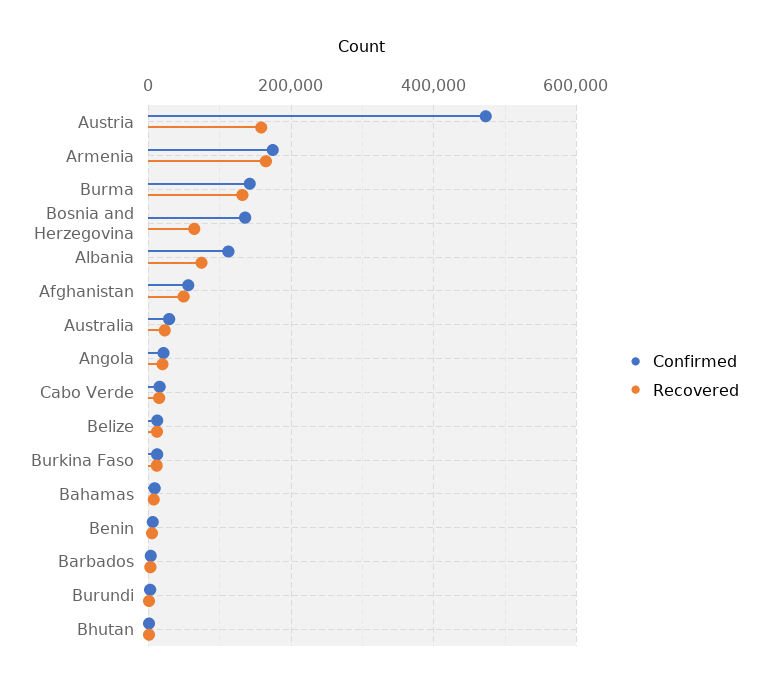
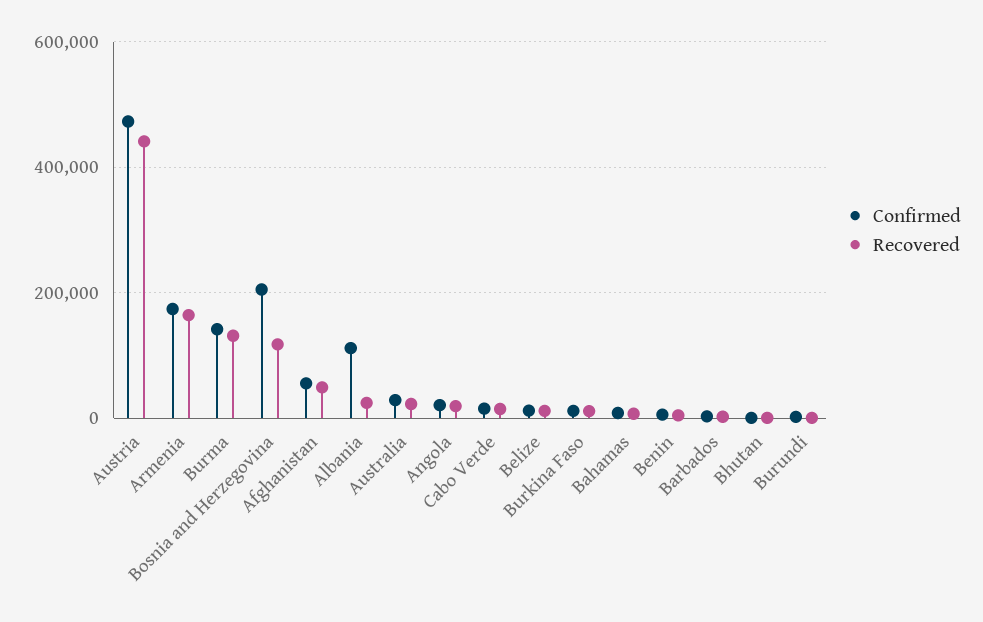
Recovered, Austria: 160000 -> 440000
Confirmed, Bosnia and Herzegovina: 140000 -> 200000
Recovered, Bosnia and Herzegovina: 60000 -> 120000
Recovered, Albania: 80000 -> 20000

